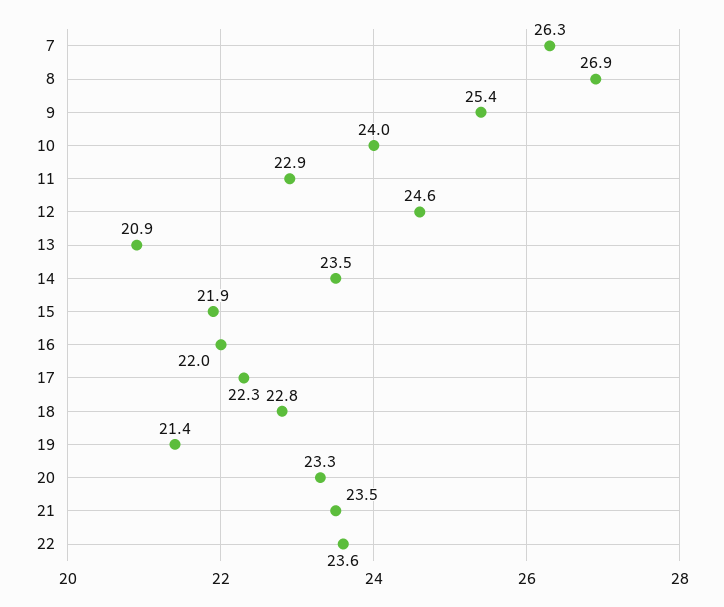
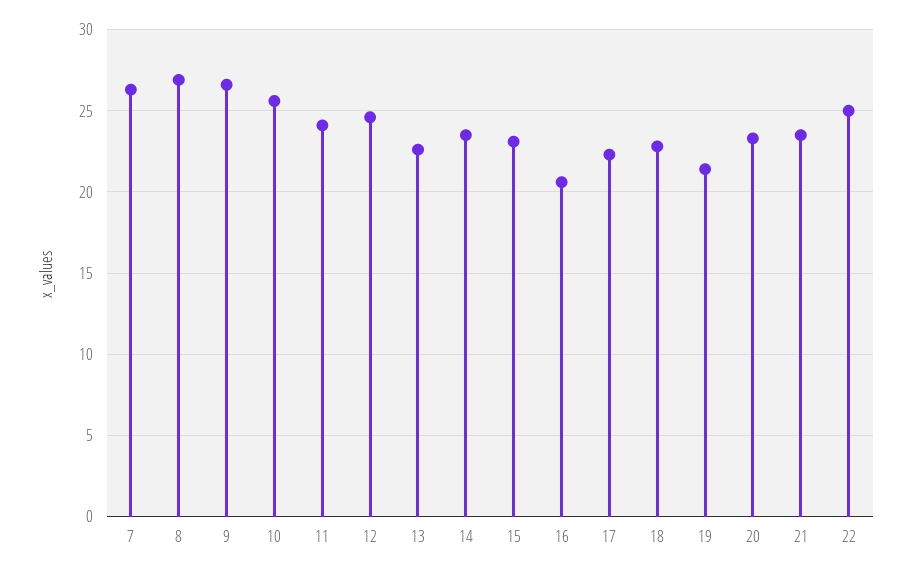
9: 25.4 -> 26.5
10: 24 -> 25.5
11: 22.9 -> 24
13: 20.9 -> 22.5
15: 21.9 -> 23
16: 22 -> 20.5
22: 23.6 -> 25

